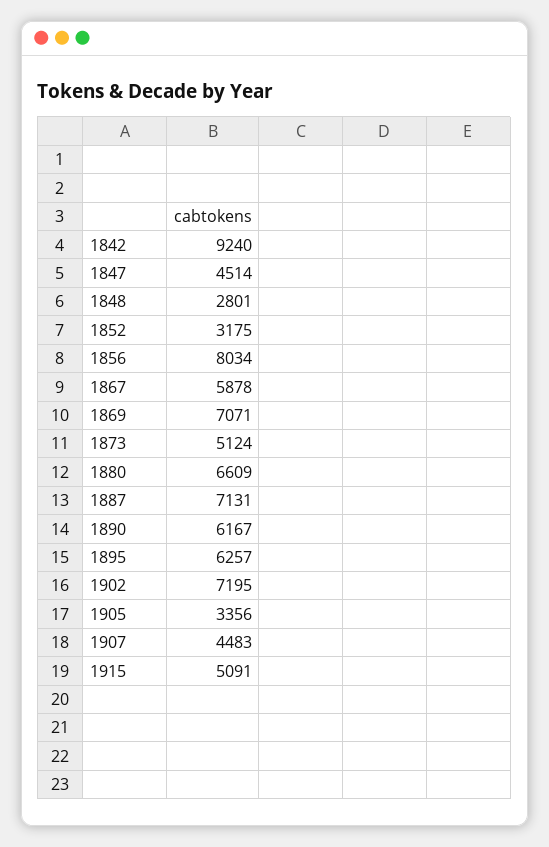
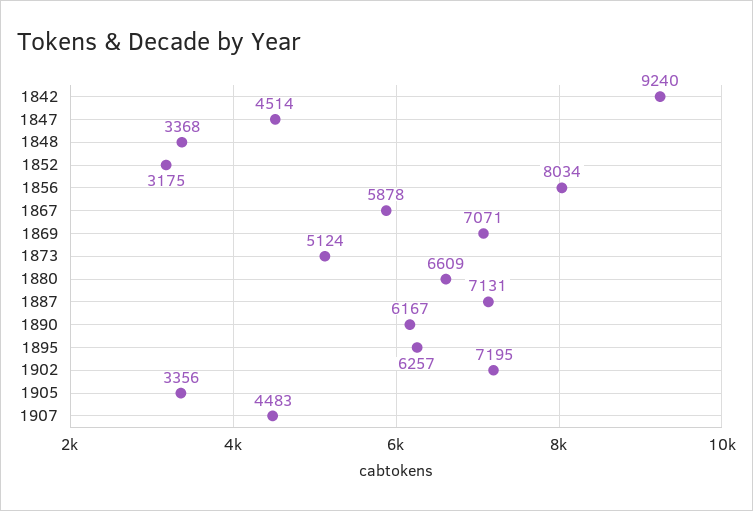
1848: 2801 -> 3368
1915: 5091 -> none

